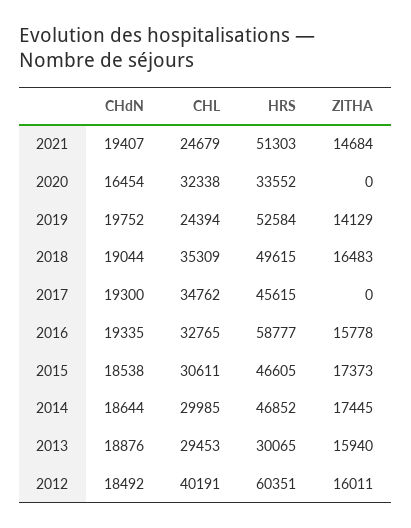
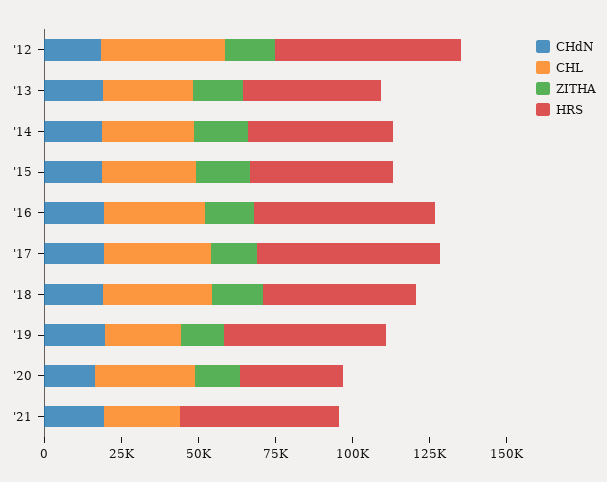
ZITHA, 2021: 14684 -> 0
ZITHA, 2020: 0 -> 15000
HRS, 2017: 45615 -> 60000
ZITHA, 2017: 0 -> 15000
HRS, 2013: 30065 -> 45000

